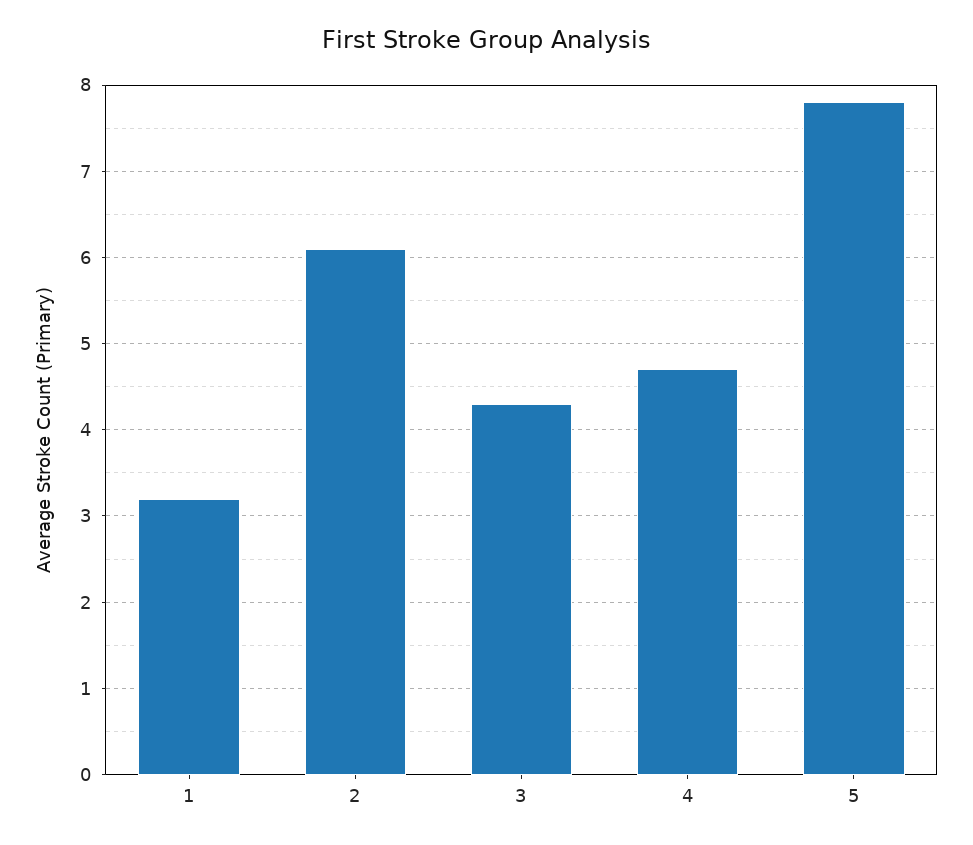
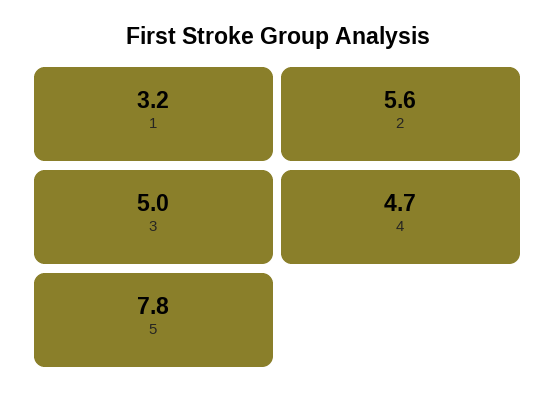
2: 6.1 -> 5.6
3: 4.3 -> 5

